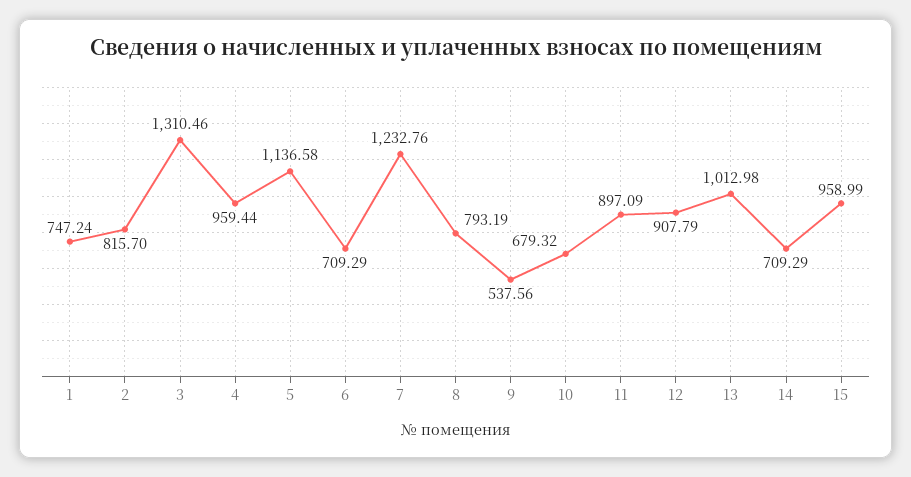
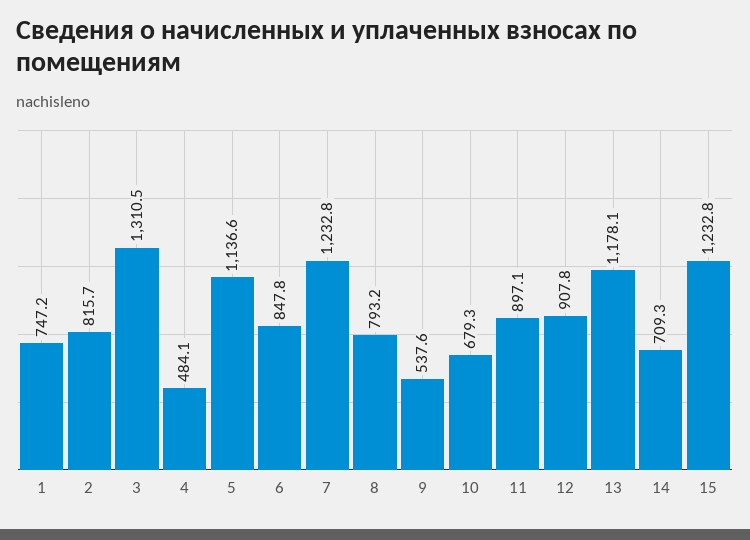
4: 959.44 -> 484.1
6: 709.29 -> 847.8
13: 1012.98 -> 1178.1
15: 958.99 -> 1232.8

